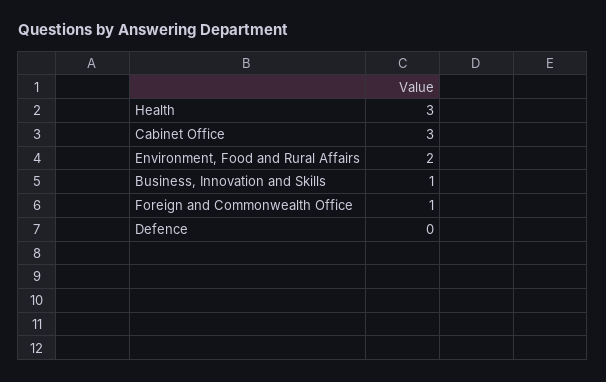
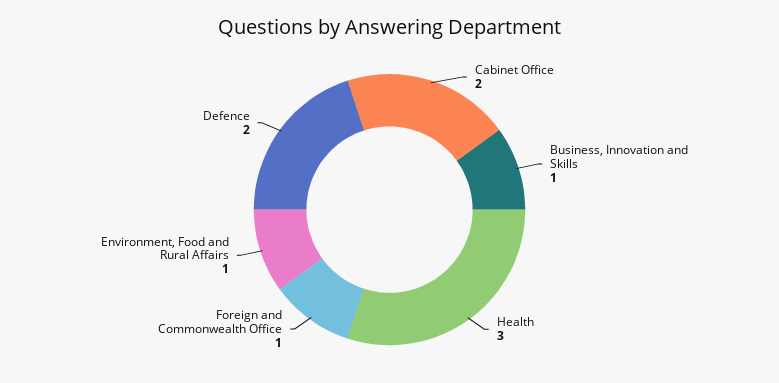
Cabinet Office: 3 -> 2
Environment, Food and Rural Affairs: 2 -> 1
Defence: 0 -> 2

